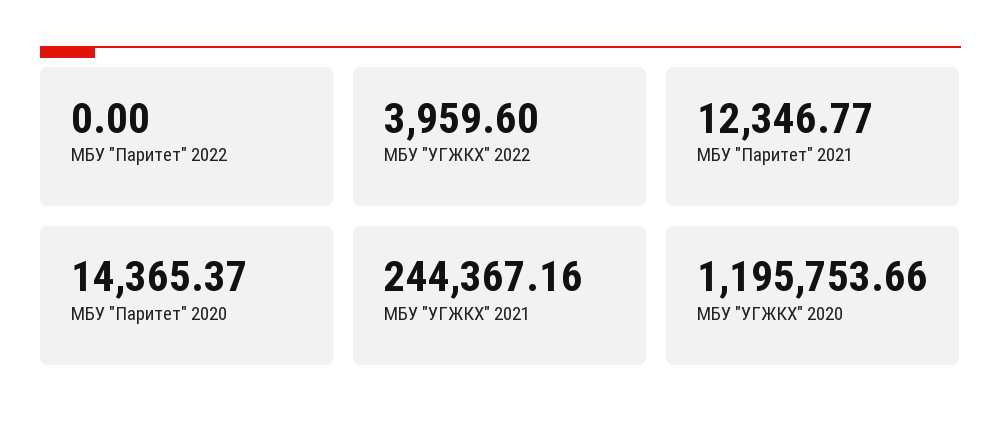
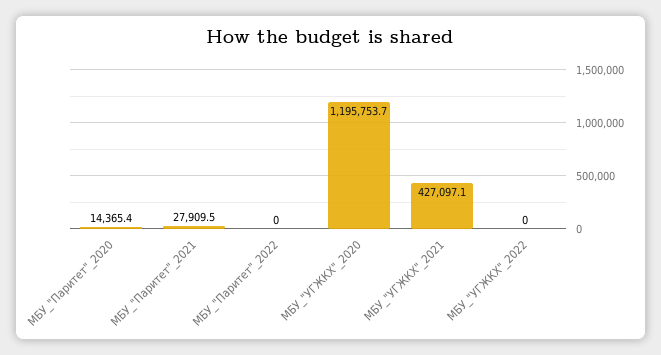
МБУ "УГЖКХ" 2022: 3959.6 -> 0
МБУ "Паритет" 2021: 12346.77 -> 27909.5
МБУ "УГЖКХ" 2021: 244367.16 -> 427097.1

